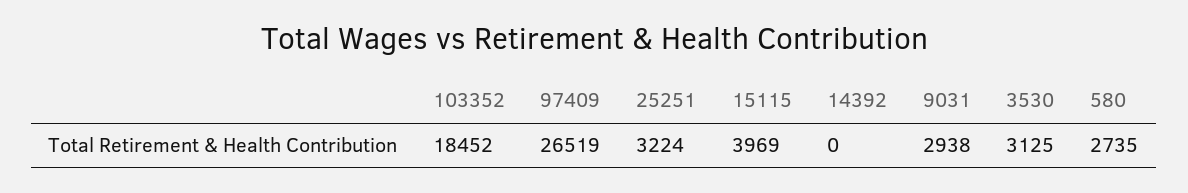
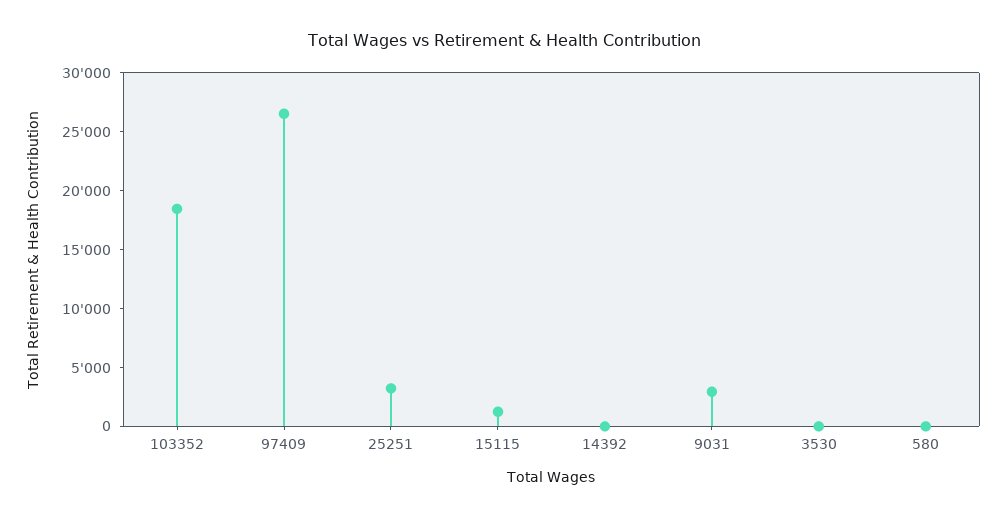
15115: 3969 -> 1000
3530: 3125 -> 0
580: 2735 -> 0

